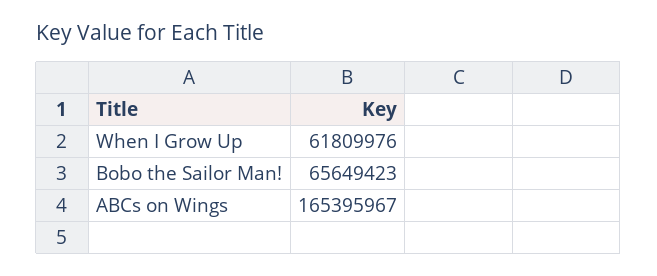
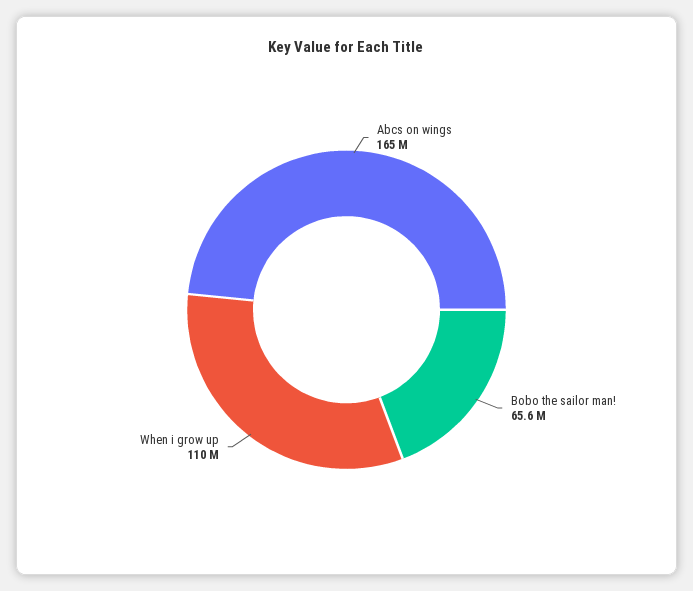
When I Grow Up: 61809976 -> 110000000

